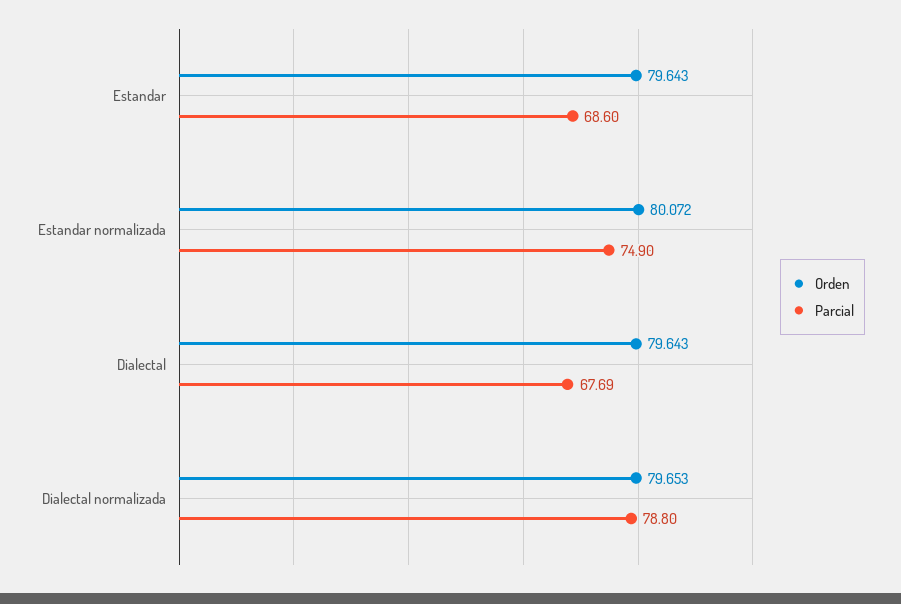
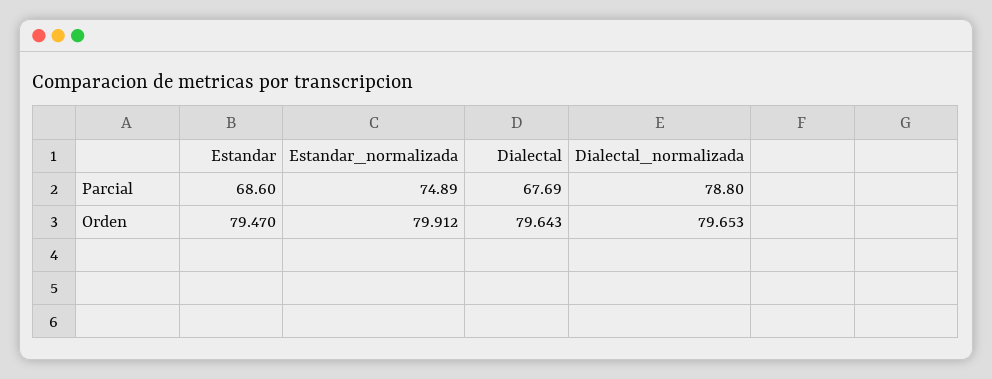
Orden, Estandar: 79.643 -> 79.47
Orden, Estandar normalizada: 80.072 -> 79.912
Parcial, Estandar normalizada: 74.9 -> 74.89

